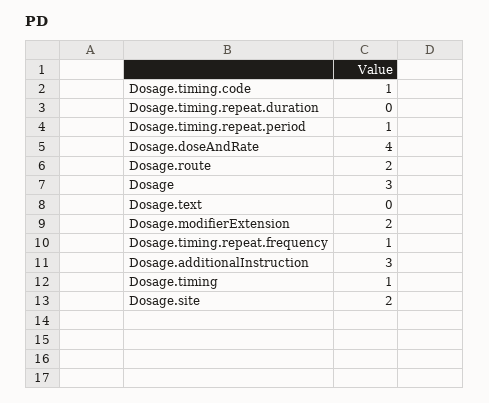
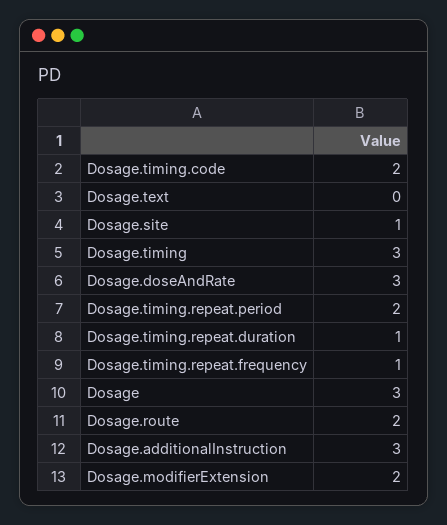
Dosage.timing.code: 1 -> 2
Dosage.timing.repeat.duration: 0 -> 1
Dosage.timing.repeat.period: 1 -> 2
Dosage.doseAndRate: 4 -> 3
Dosage.timing: 1 -> 3
Dosage.site: 2 -> 1

